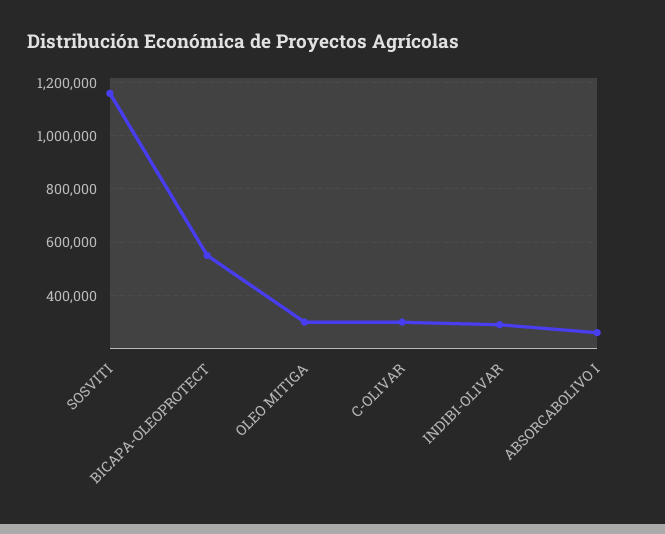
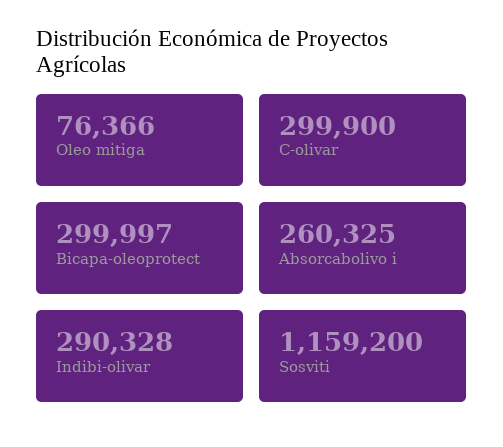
BICAPA-OLEOPROTECT: 550000 -> 299997
OLEO MITIGA: 300000 -> 76366

